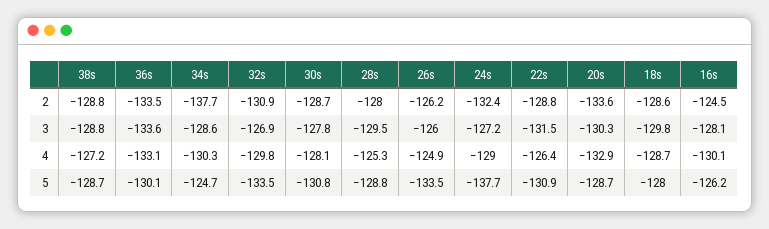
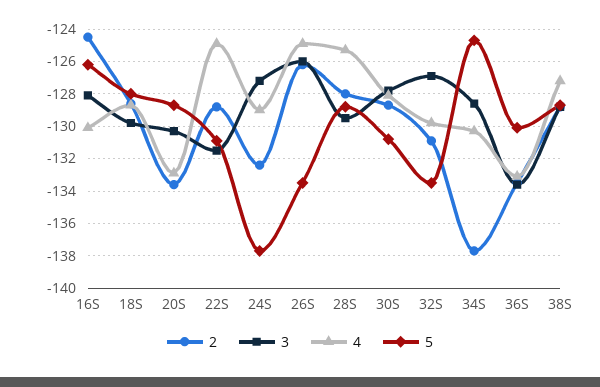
4, 22s: -126.4 -> -125

